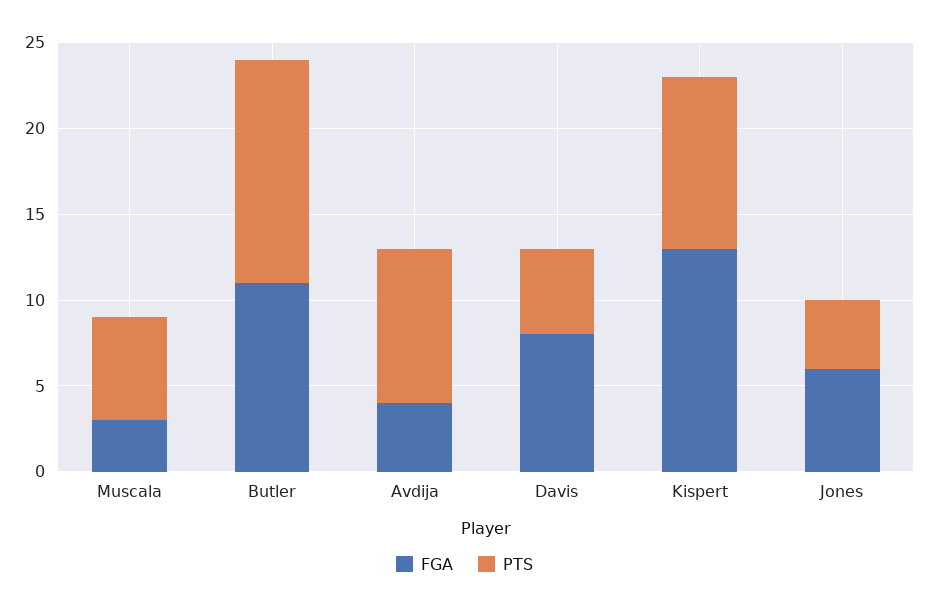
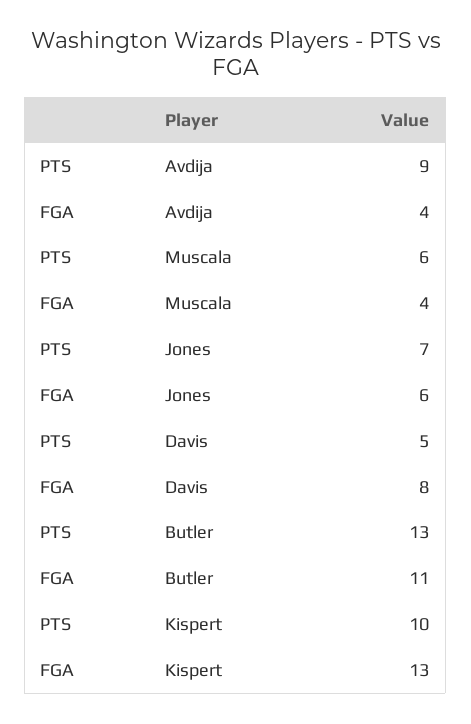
FGA, Muscala: 3 -> 4
PTS, Jones: 4 -> 7

